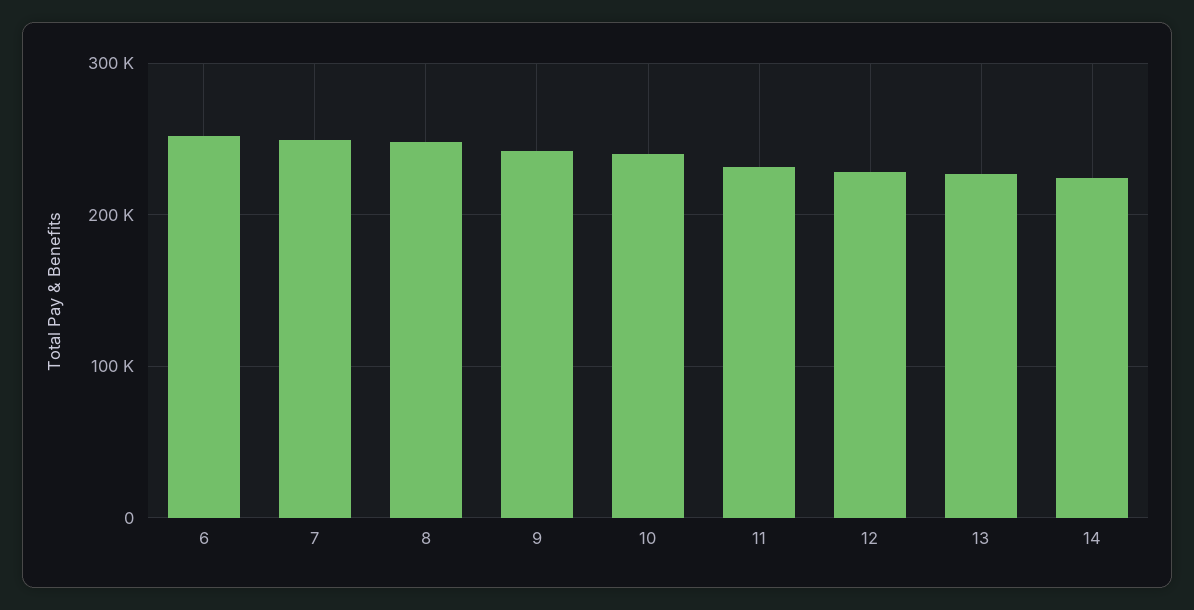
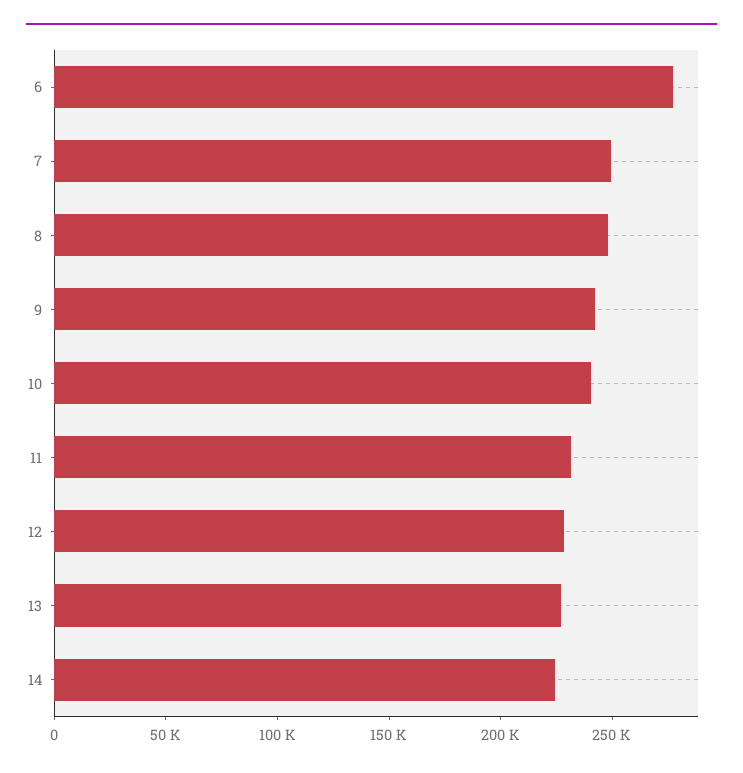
6: 250000 -> 280000

